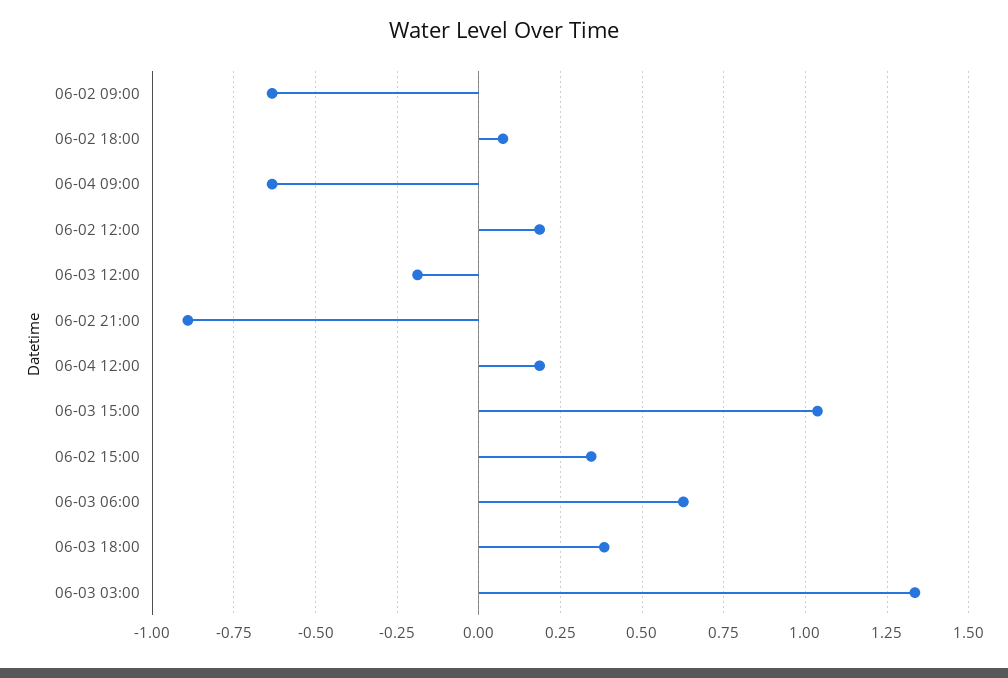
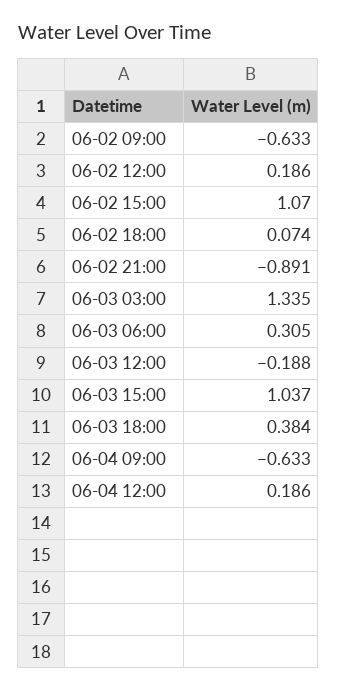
06-02 15:00: 0.35 -> 1.07
06-03 06:00: 0.625 -> 0.305

